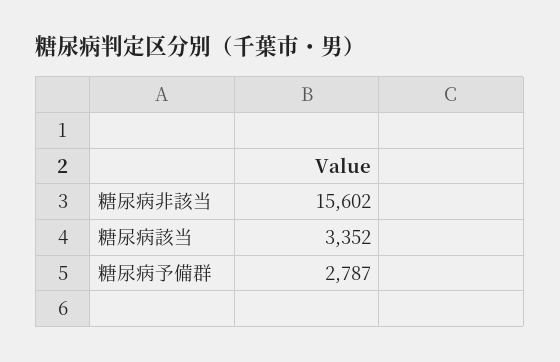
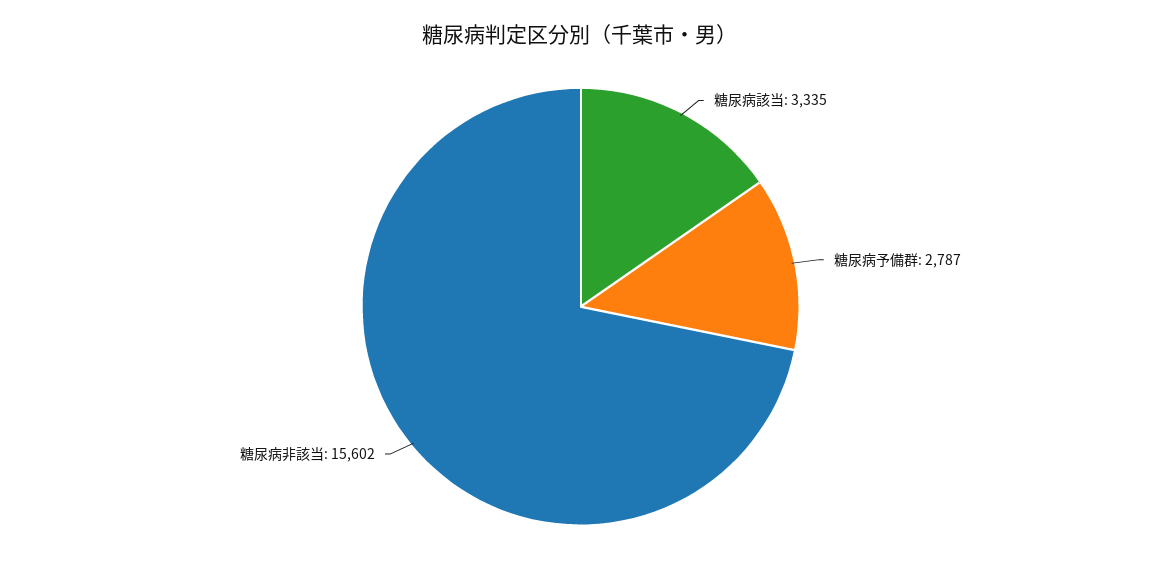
糖尿病該当: 3352 -> 3335

